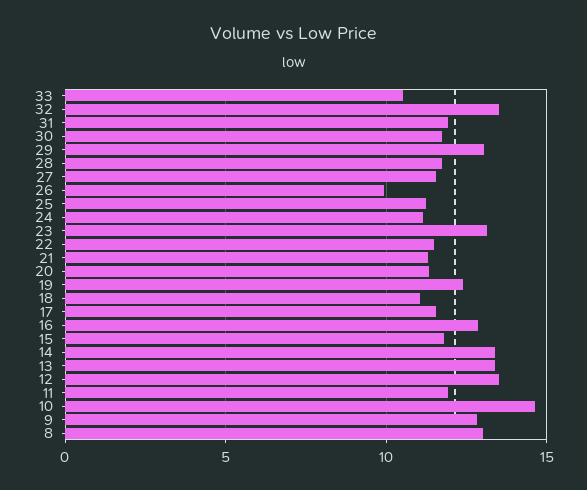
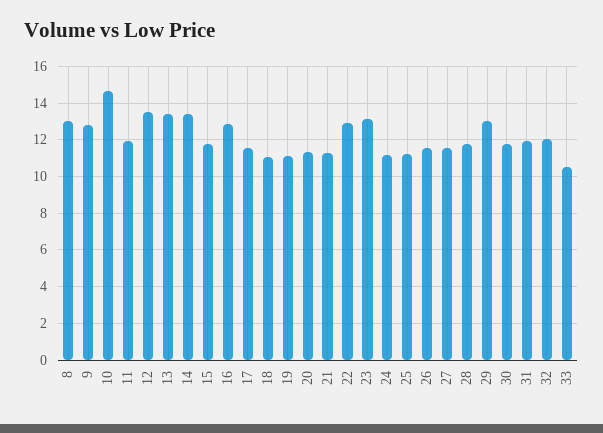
32: 13.5 -> 12
26: 10 -> 11.5
22: 11.5 -> 13
19: 12.5 -> 11

